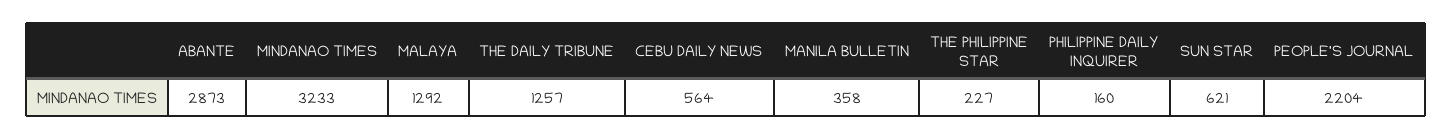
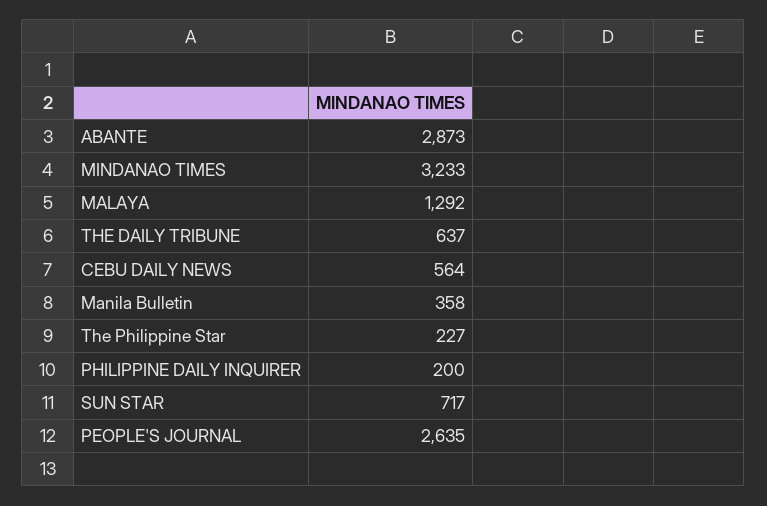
THE DAILY TRIBUNE: 1257 -> 637
PHILIPPINE DAILY INQUIRER: 160 -> 200
SUN STAR: 621 -> 717
PEOPLE'S JOURNAL: 2204 -> 2635

